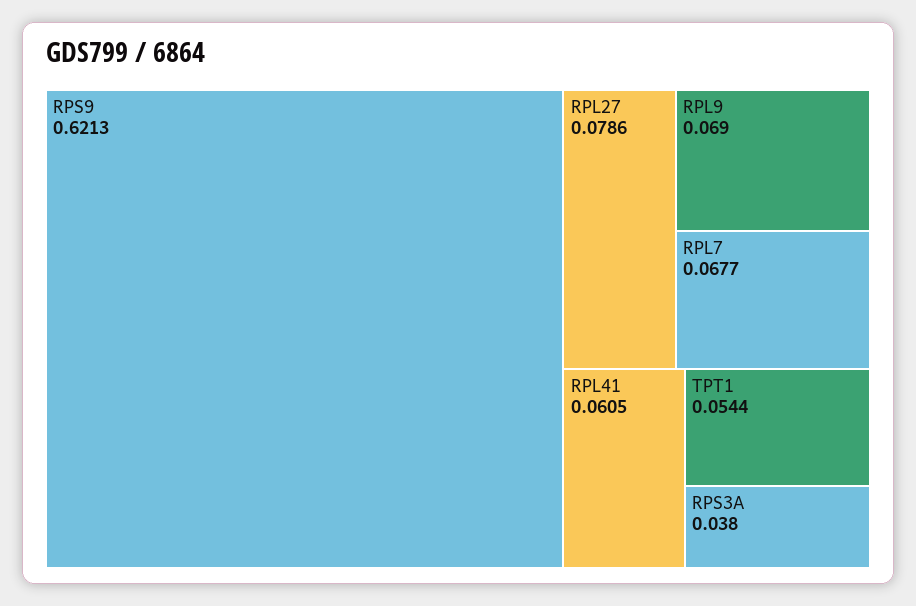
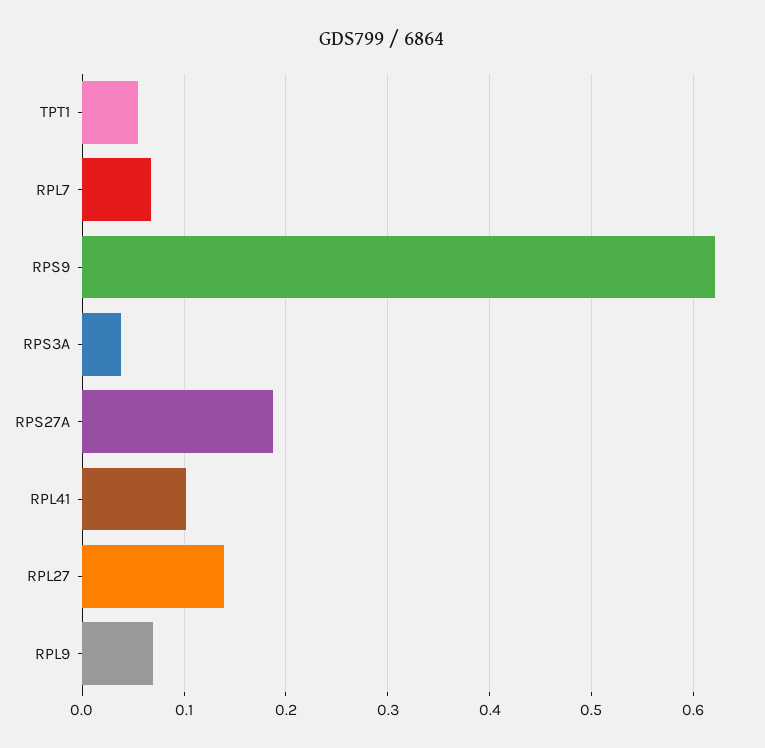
RPL27: 0.0786 -> 0.14
RPL41: 0.0605 -> 0.1
RPS27A: none -> 0.19

